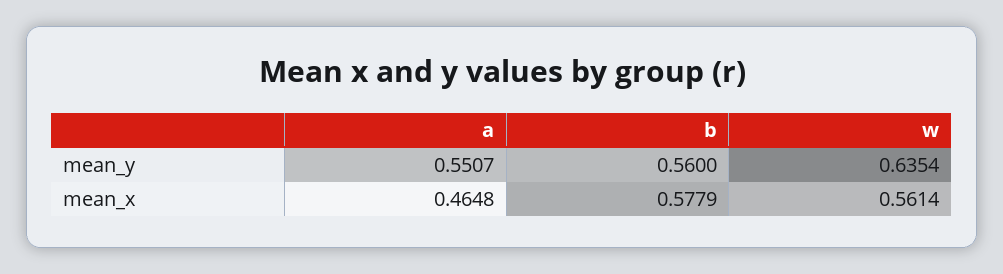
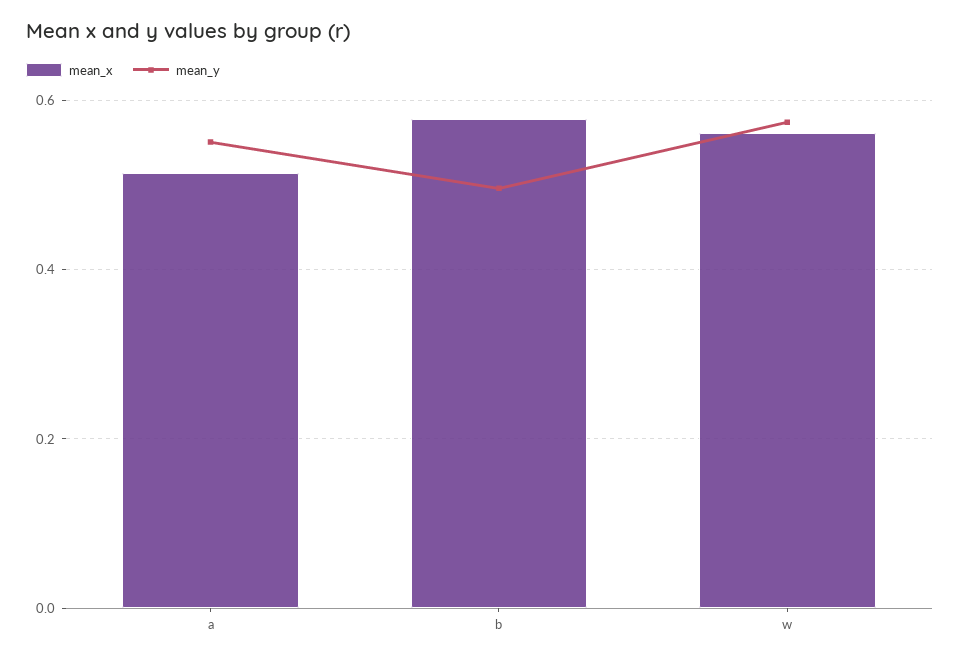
mean_y, b: 0.56 -> 0.5
mean_y, w: 0.6354 -> 0.58
mean_x, a: 0.4648 -> 0.52

